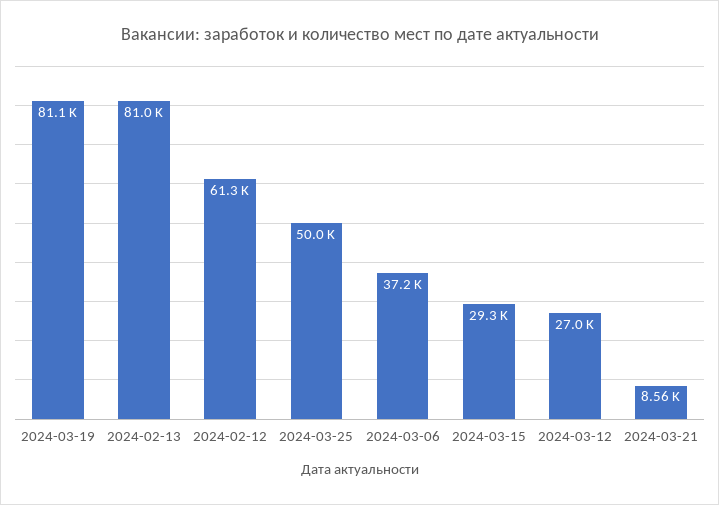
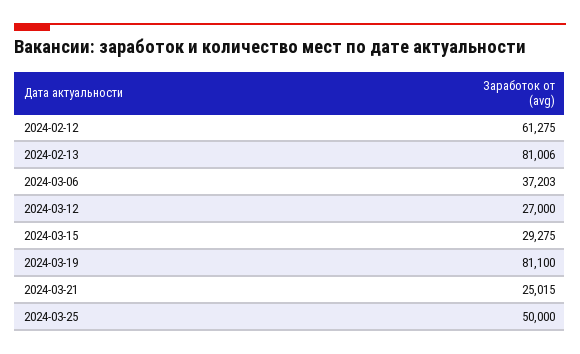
2024-03-21: 8560 -> 25015

